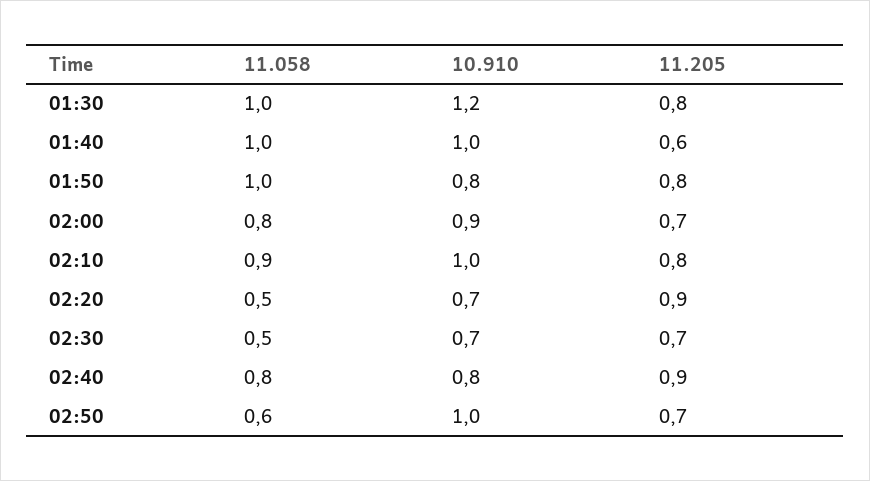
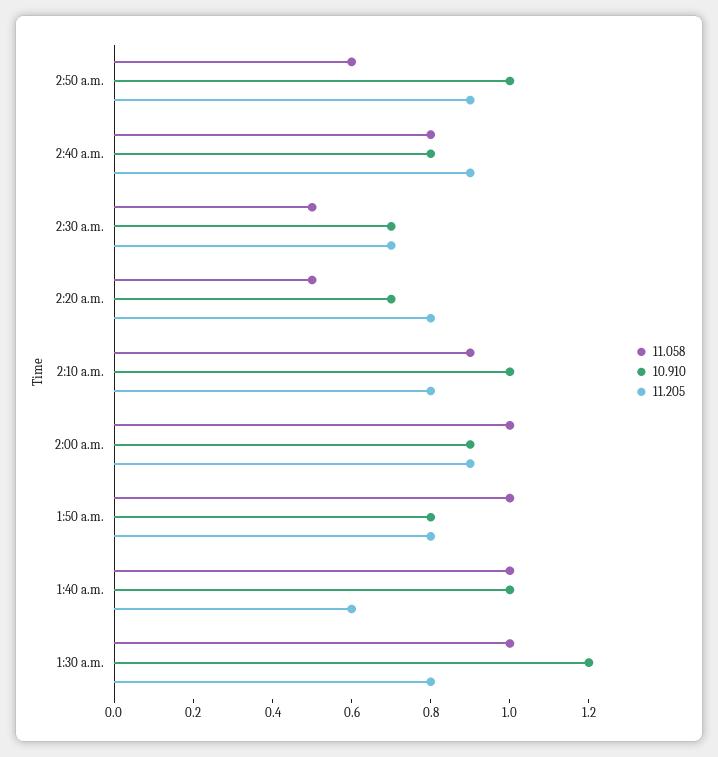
11.058, 02:00: 0.8 -> 1
11.205, 02:00: 0.7 -> 0.9
11.205, 02:20: 0.9 -> 0.8
11.205, 02:50: 0.7 -> 0.9

